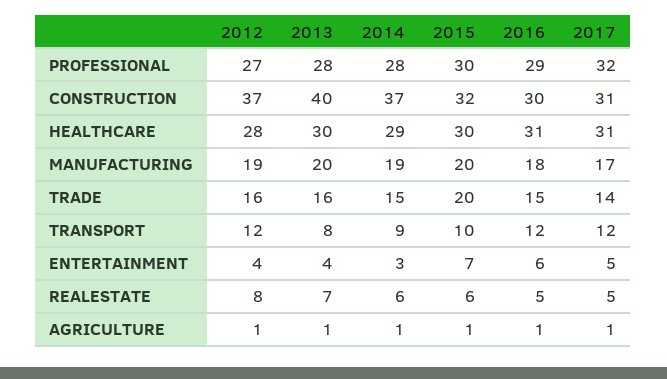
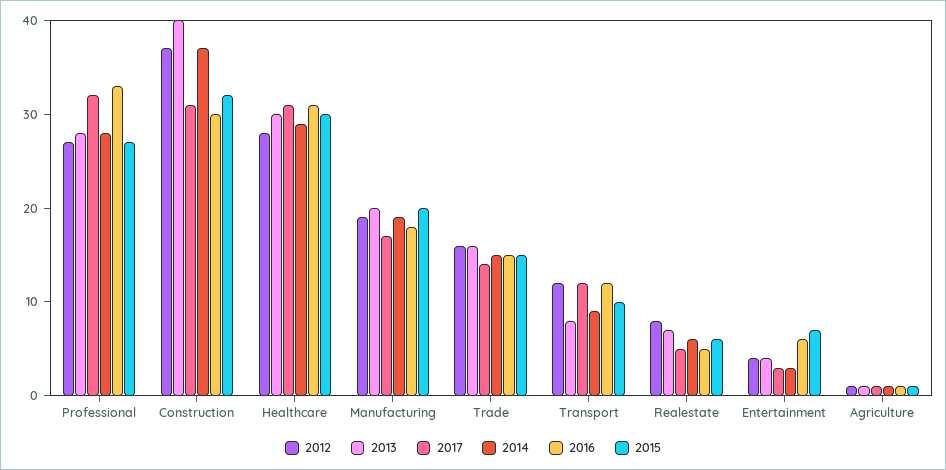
2015, PROFESSIONAL: 30 -> 27
2016, PROFESSIONAL: 29 -> 33
2015, TRADE: 20 -> 15
2017, ENTERTAINMENT: 5 -> 3

